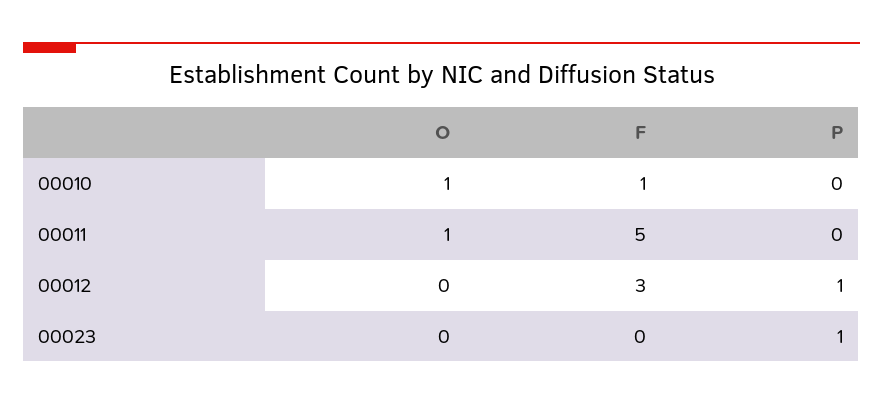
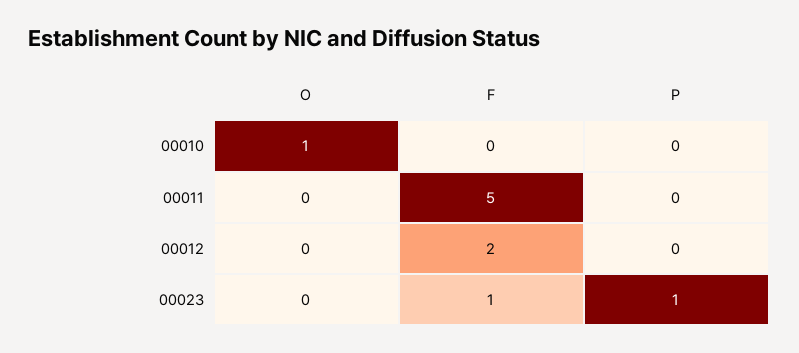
F, 00010: 1 -> 0
O, 00011: 1 -> 0
F, 00012: 3 -> 2
P, 00012: 1 -> 0
F, 00023: 0 -> 1

